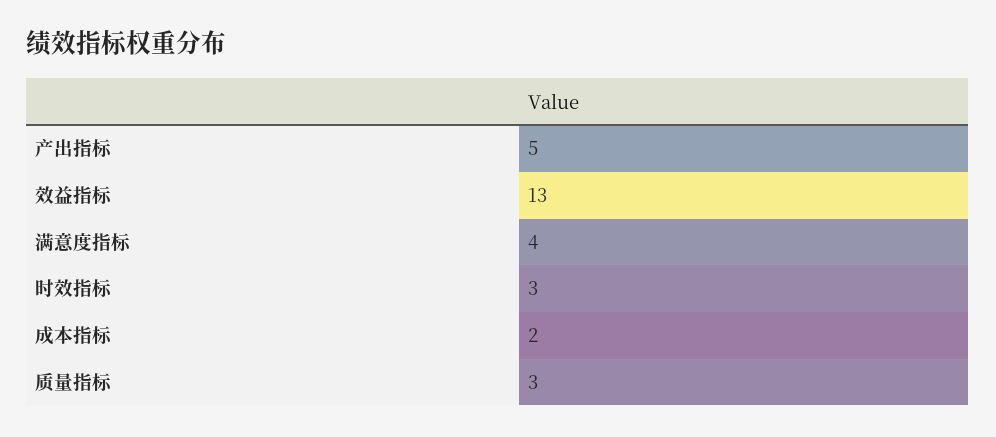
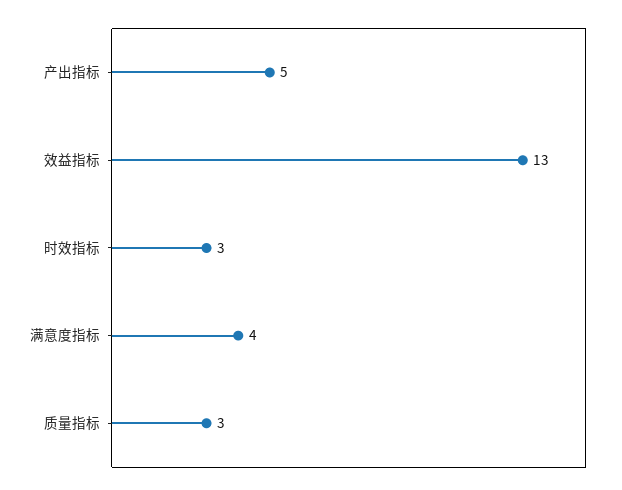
成本指标: 2 -> none

